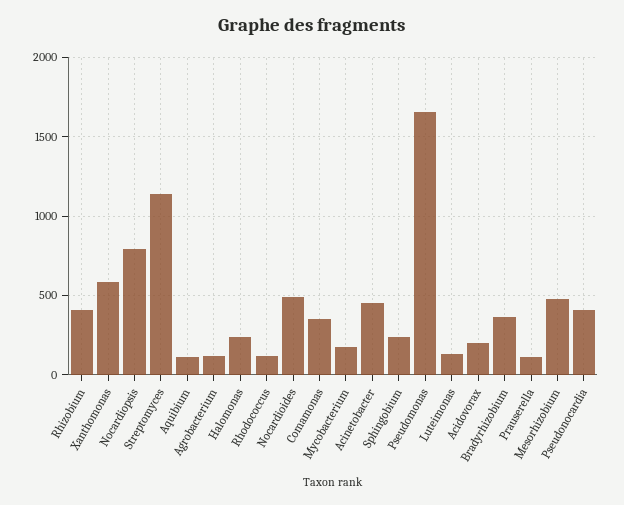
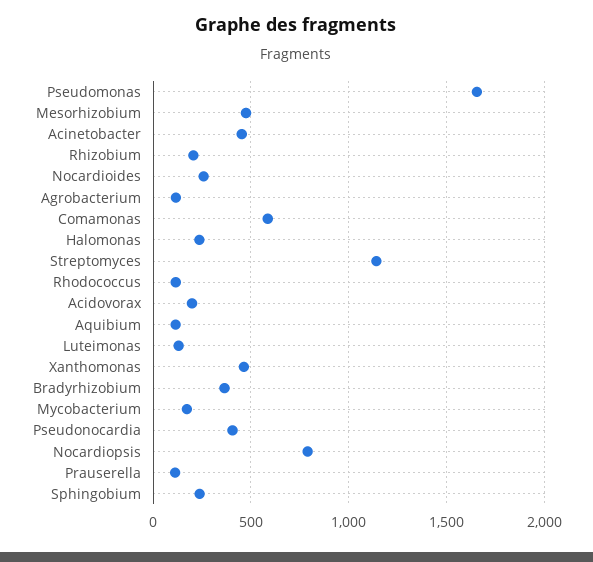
Rhizobium: 400 -> 200
Xanthomonas: 600 -> 450
Nocardioides: 500 -> 250
Comamonas: 350 -> 600

